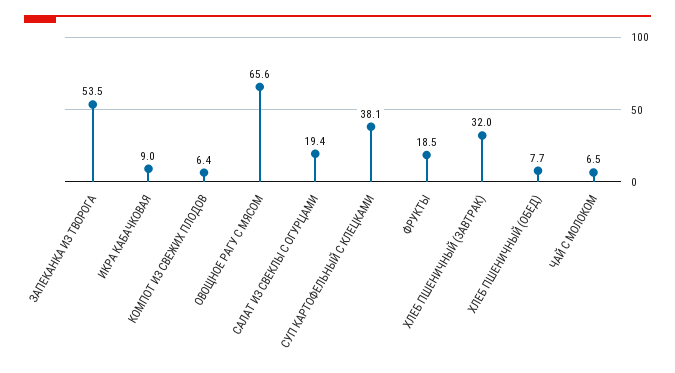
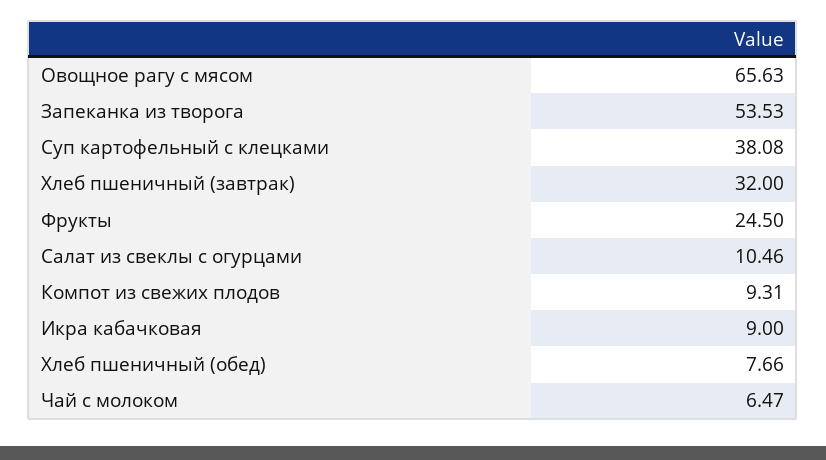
КОМПОТ ИЗ СВЕЖИХ ПЛОДОВ: 6.4 -> 9.31
САЛАТ ИЗ СВЕКЛЫ С ОГУРЦАМИ: 19.4 -> 10.46
ФРУКТЫ: 18.5 -> 24.5

